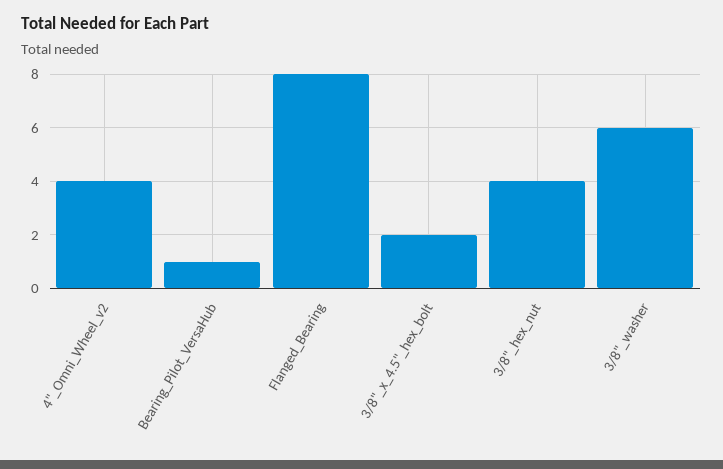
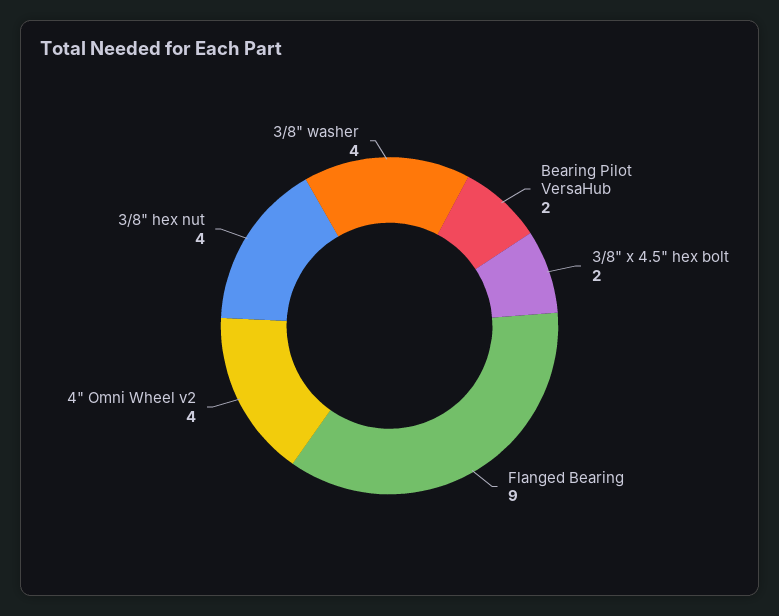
Bearing_Pilot_VersaHub: 1 -> 2
Flanged_Bearing: 8 -> 9
3/8"_washer: 6 -> 4

